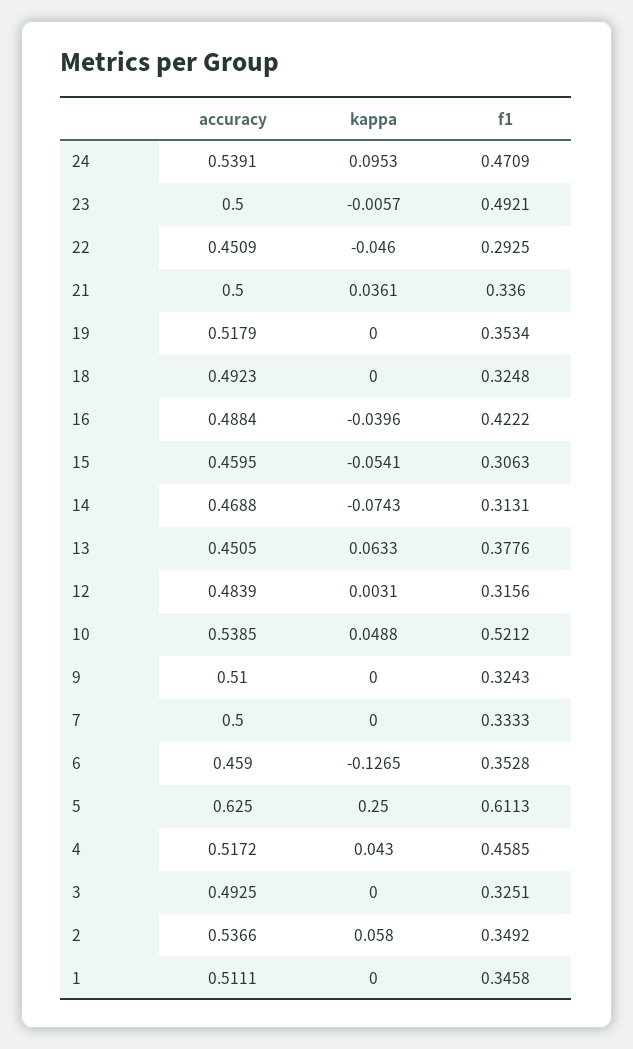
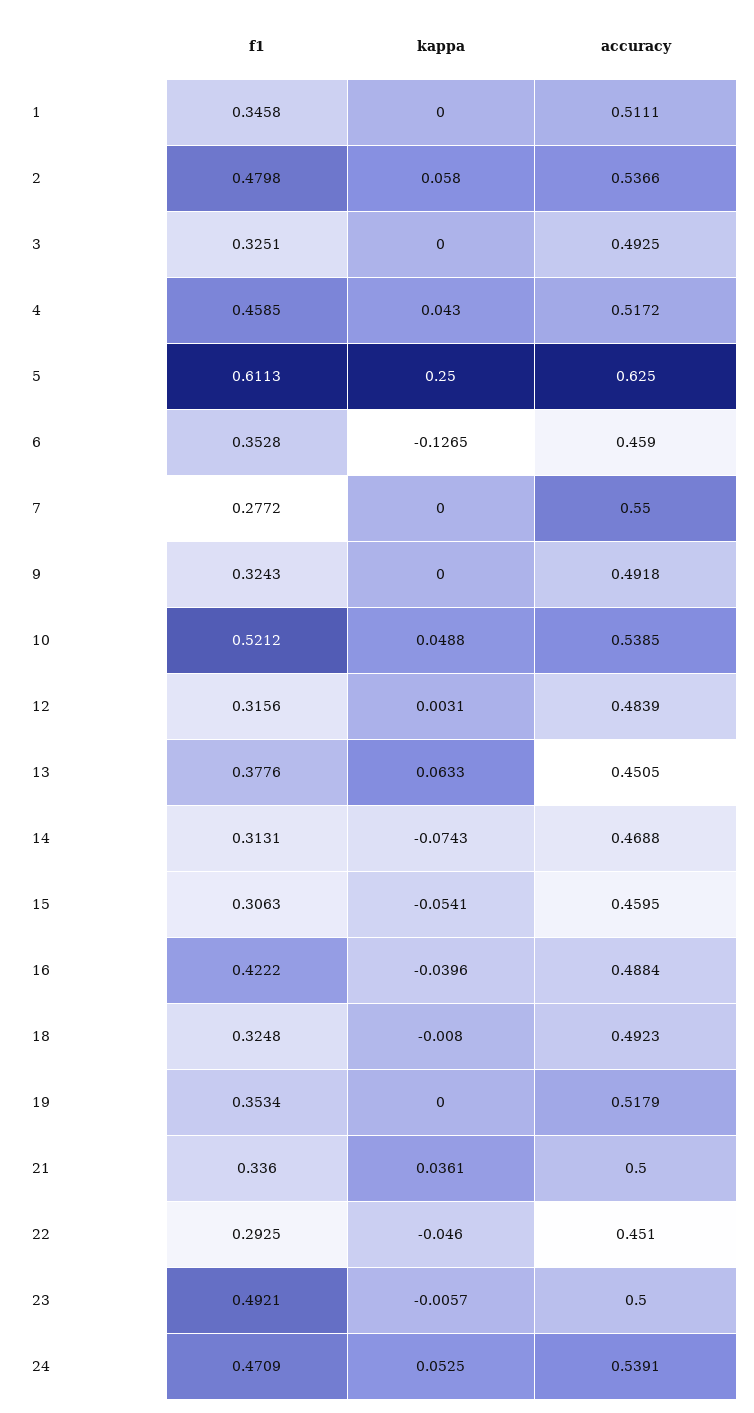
kappa, 24: 0.0953 -> 0.0525
accuracy, 22: 0.4509 -> 0.451
kappa, 18: 0 -> -0.008
accuracy, 9: 0.51 -> 0.4918
accuracy, 7: 0.5 -> 0.55
f1, 7: 0.3333 -> 0.2772
f1, 2: 0.3492 -> 0.4798

